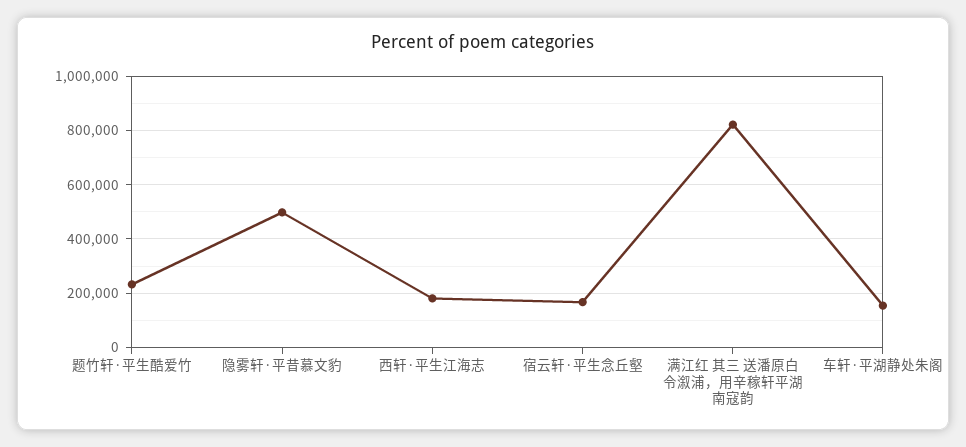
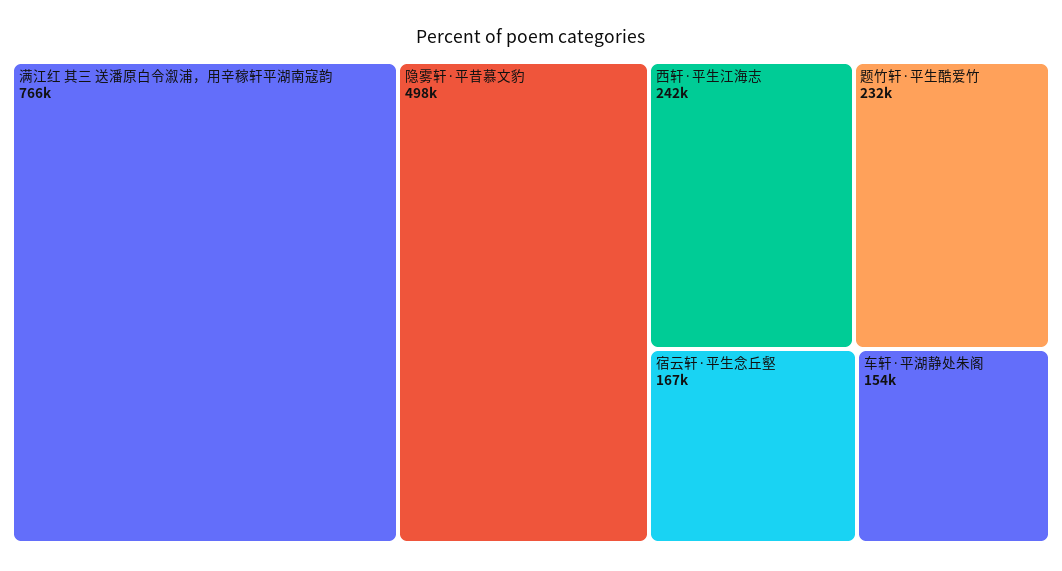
西轩·平生江海志: 175000 -> 242000
满江红 其三 送潘原白令溆浦，用辛稼轩平湖南寇韵: 825000 -> 766000

